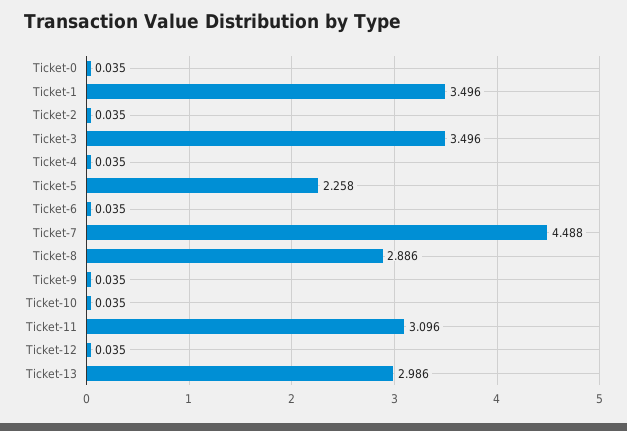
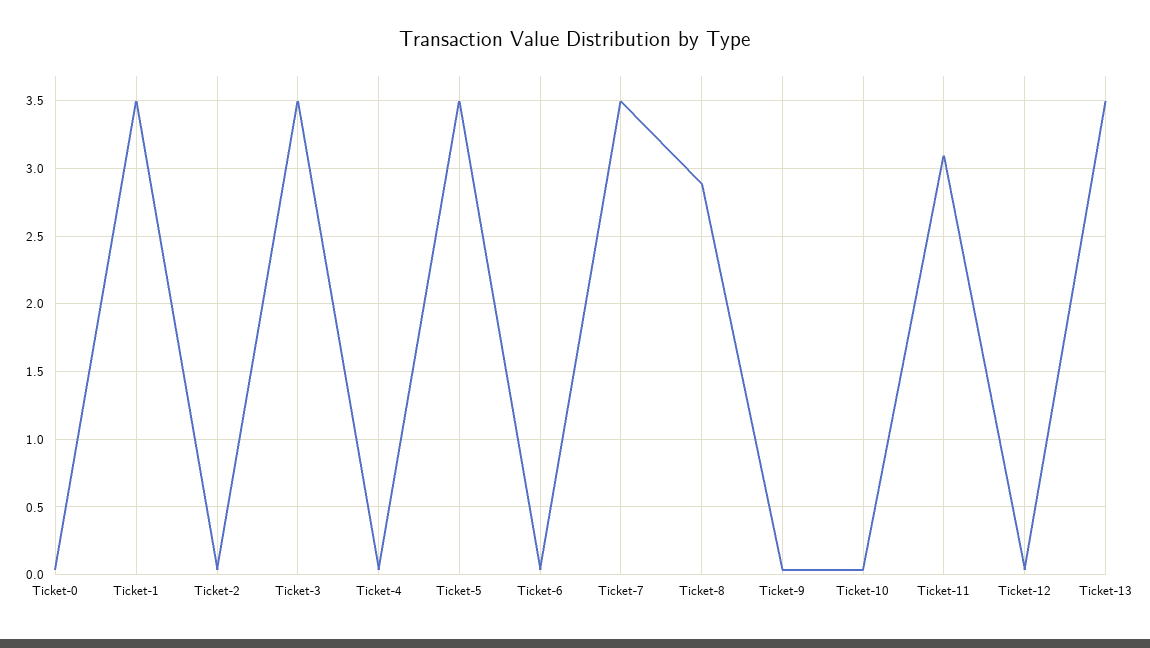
Ticket-5: 2.258 -> 3.5
Ticket-7: 4.488 -> 3.5
Ticket-13: 2.986 -> 3.5

